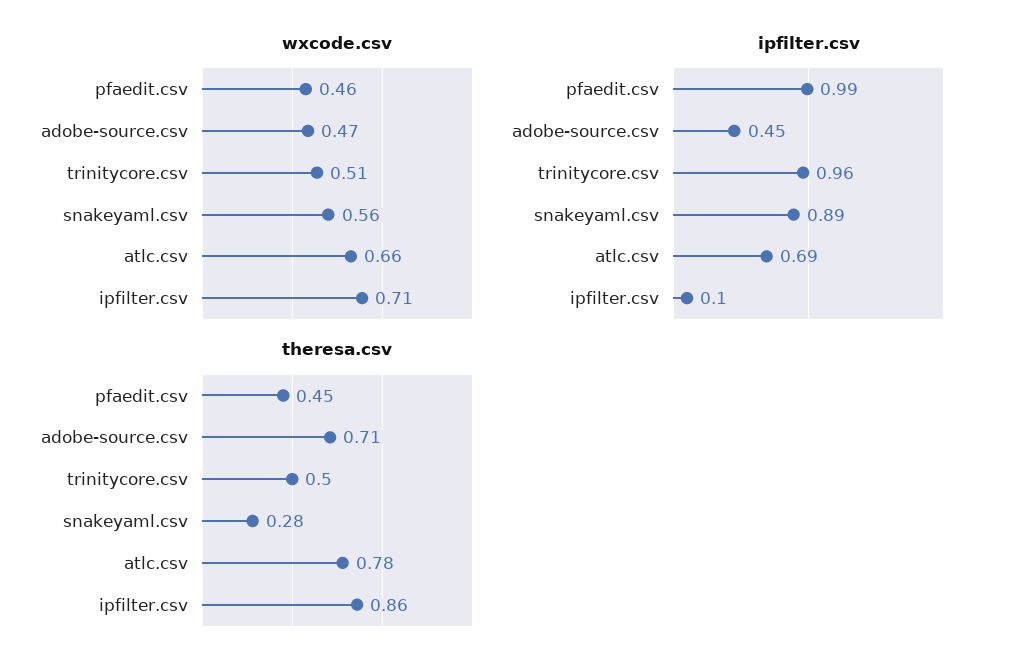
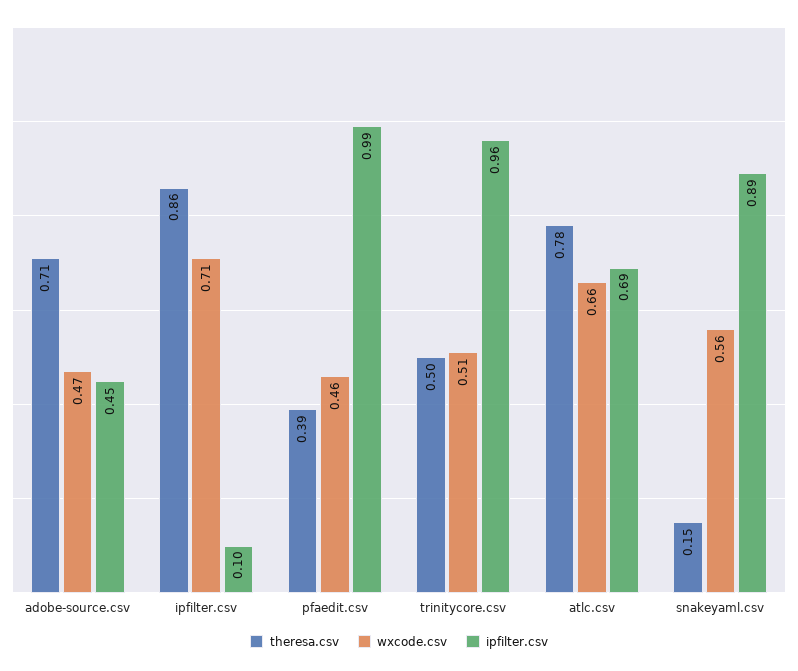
theresa.csv, pfaedit.csv: 0.45 -> 0.39
theresa.csv, snakeyaml.csv: 0.28 -> 0.15

